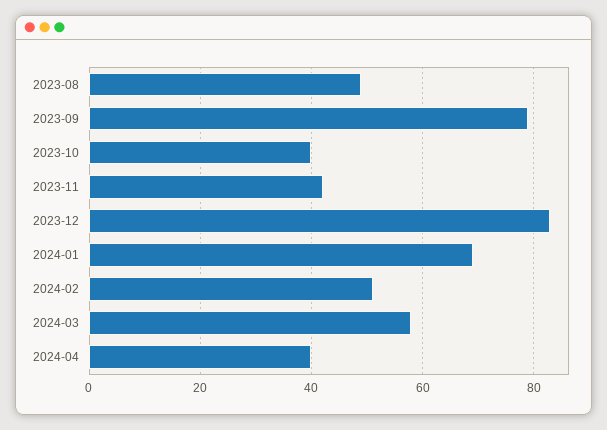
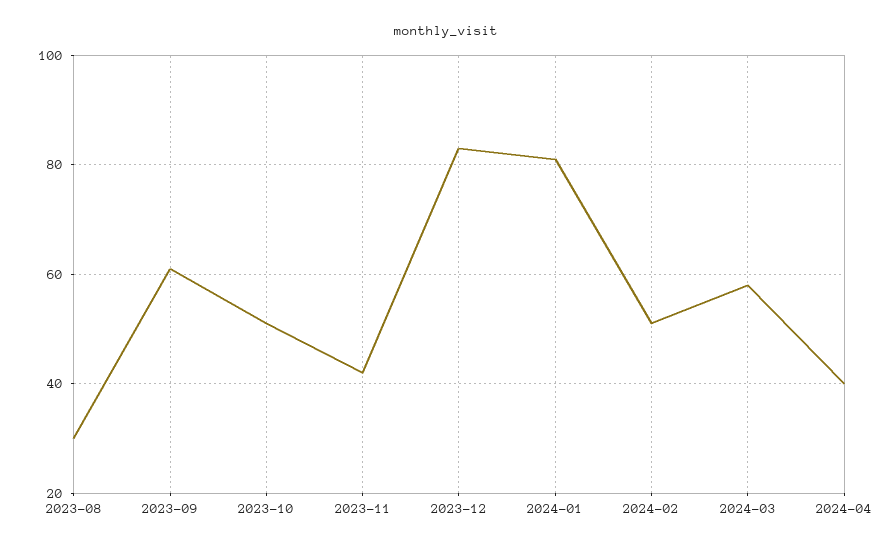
2023-08: 50 -> 30
2023-09: 80 -> 60
2023-10: 40 -> 50
2024-01: 70 -> 80

